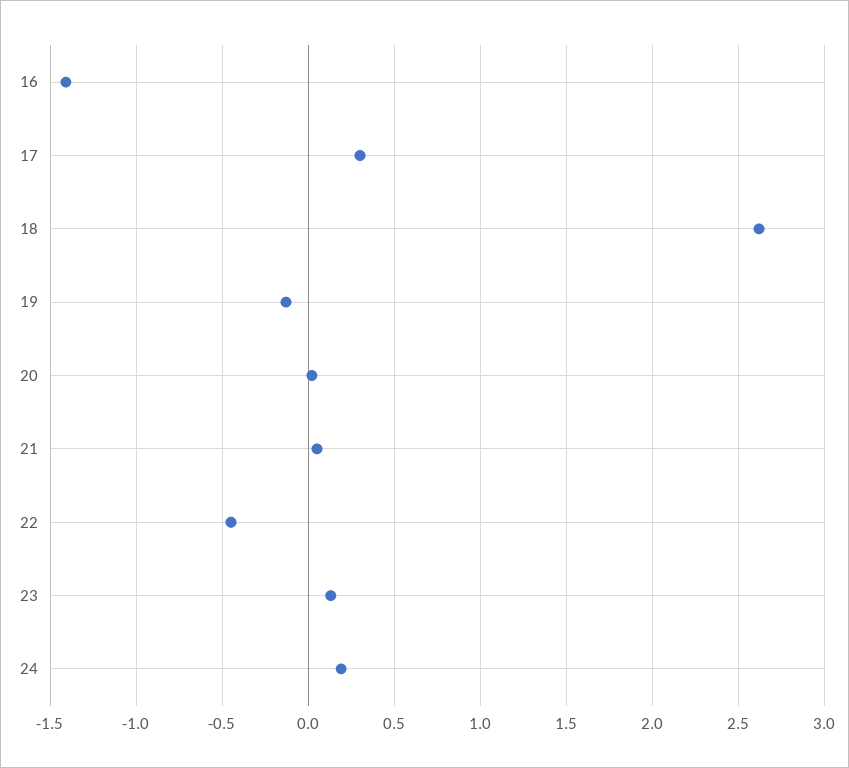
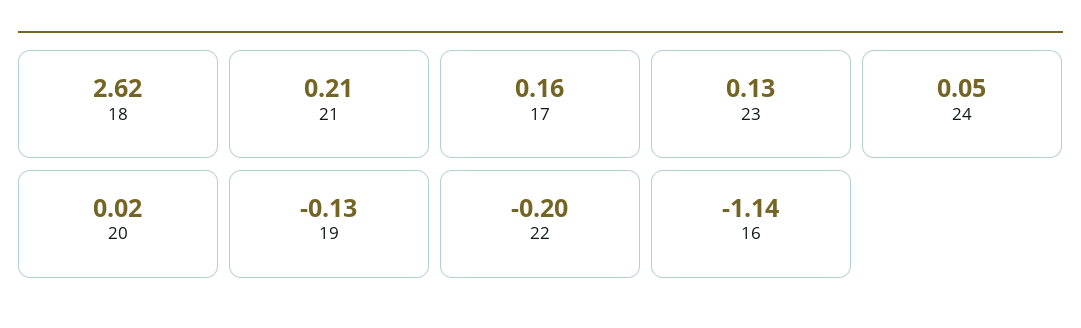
16: -1.4 -> -1.14
17: 0.3 -> 0.16
21: 0.05 -> 0.21
22: -0.45 -> -0.2
24: 0.2 -> 0.05

